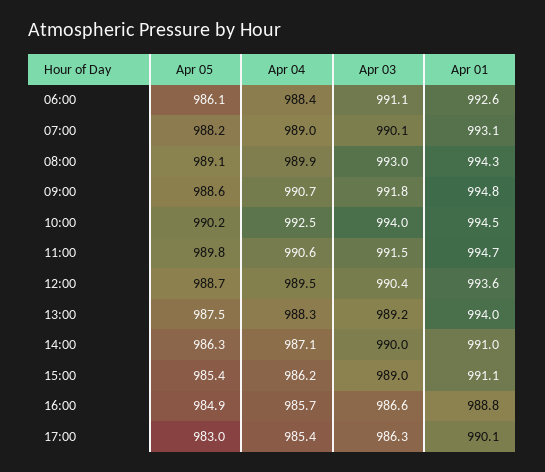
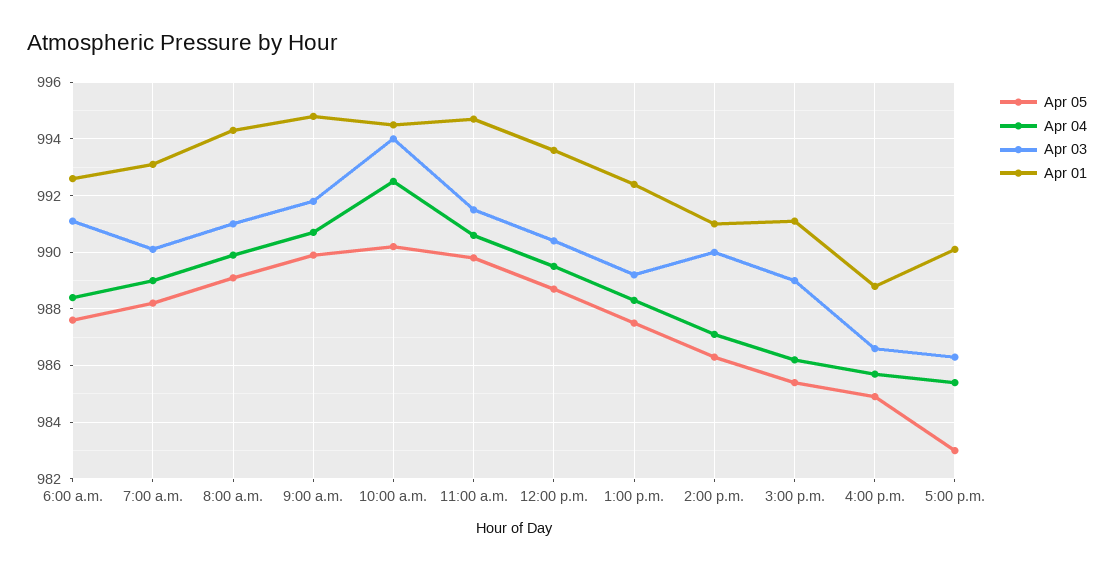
Apr 05, 06:00: 986.1 -> 987.5
Apr 03, 08:00: 993 -> 991
Apr 05, 09:00: 988.6 -> 990
Apr 01, 13:00: 994 -> 992.5

